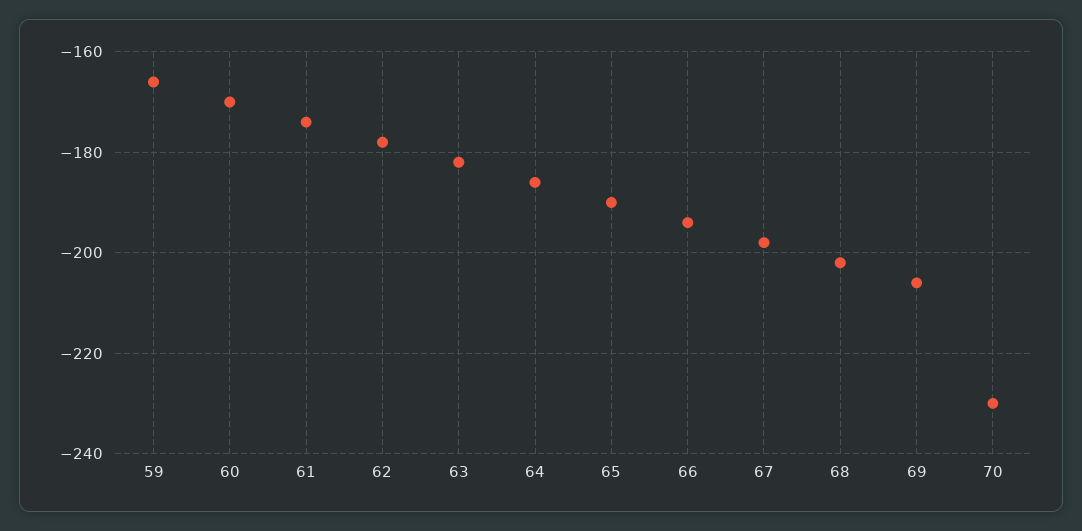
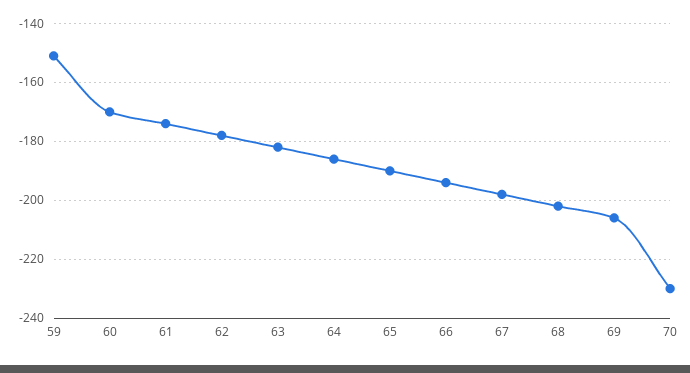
59: -165 -> -150

